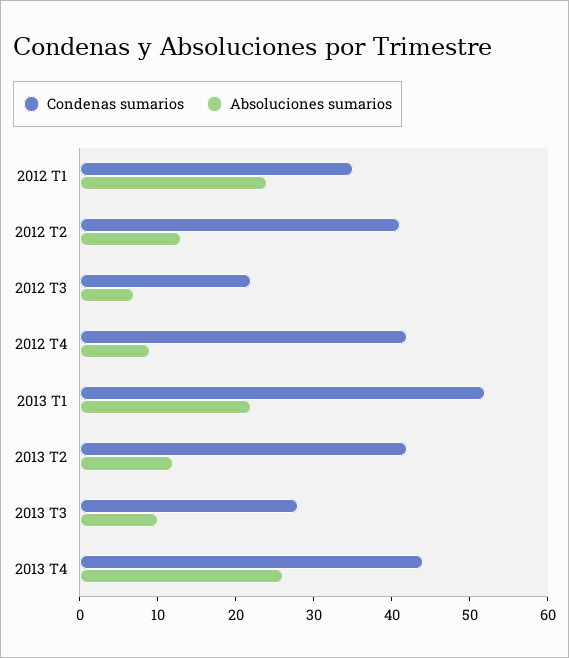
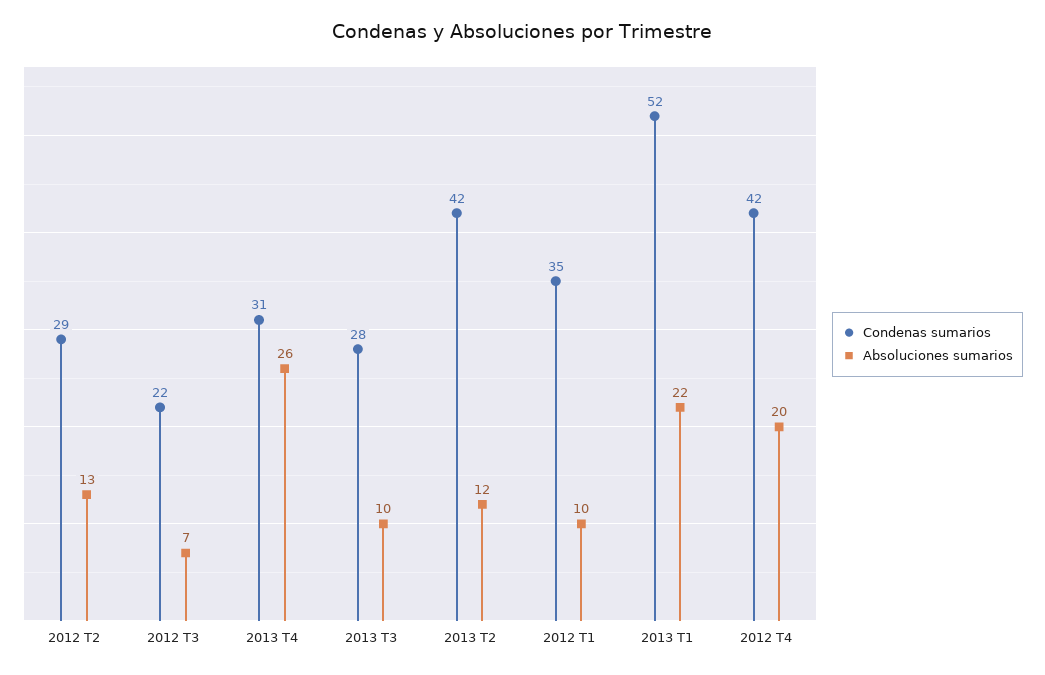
Absoluciones sumarios, 2012 T1: 25 -> 10
Condenas sumarios, 2012 T2: 40 -> 29
Absoluciones sumarios, 2012 T4: 10 -> 20
Condenas sumarios, 2013 T4: 45 -> 31

